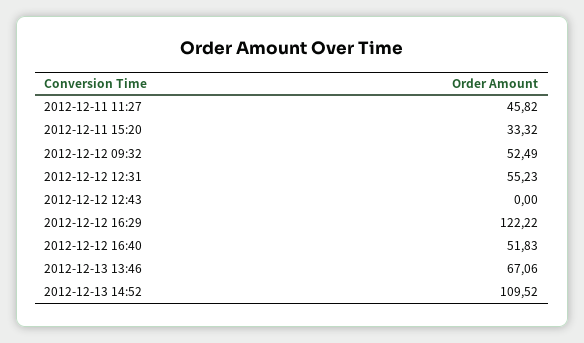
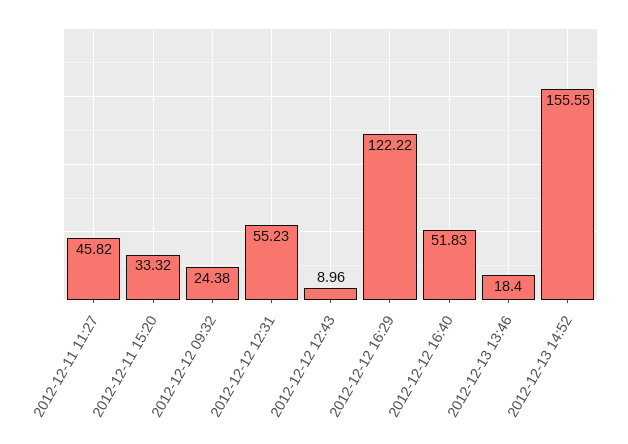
2012-12-12 09:32: 52.49 -> 24.38
2012-12-12 12:43: 0 -> 8.96
2012-12-13 13:46: 67.06 -> 18.4
2012-12-13 14:52: 109.52 -> 155.55

